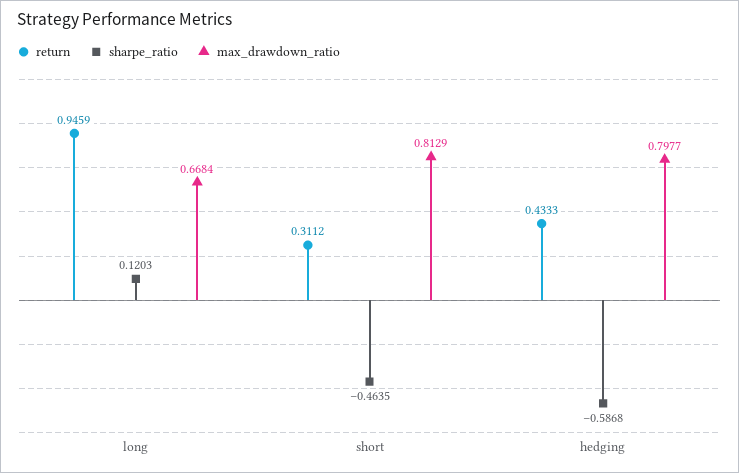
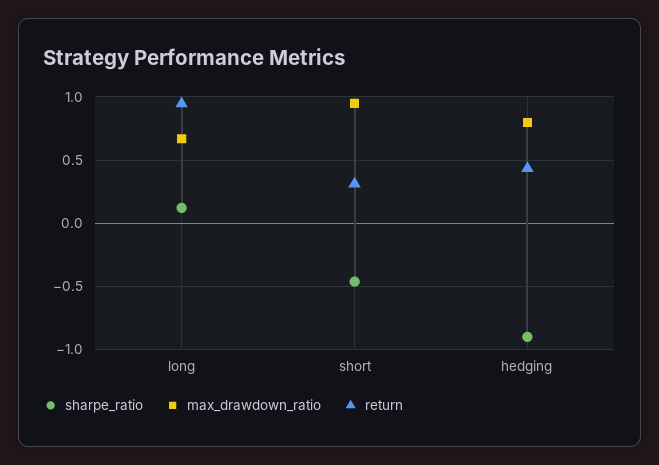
max_drawdown_ratio, short: 0.8129 -> 0.95
sharpe_ratio, hedging: -0.5868 -> -0.9

